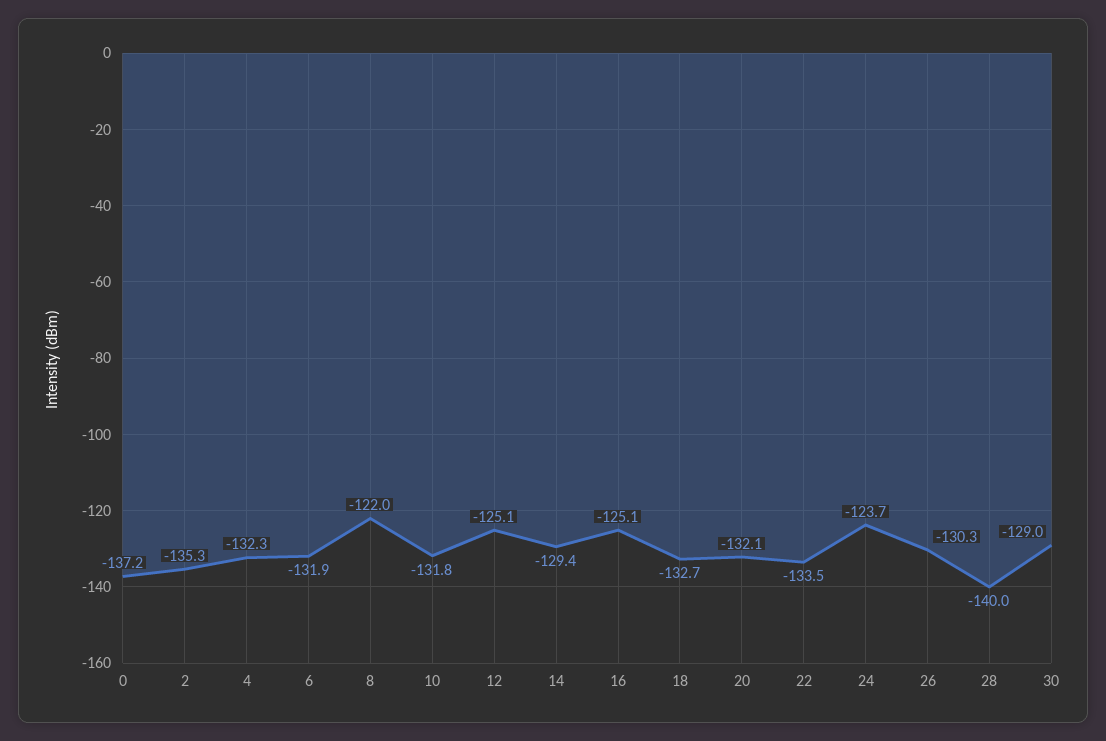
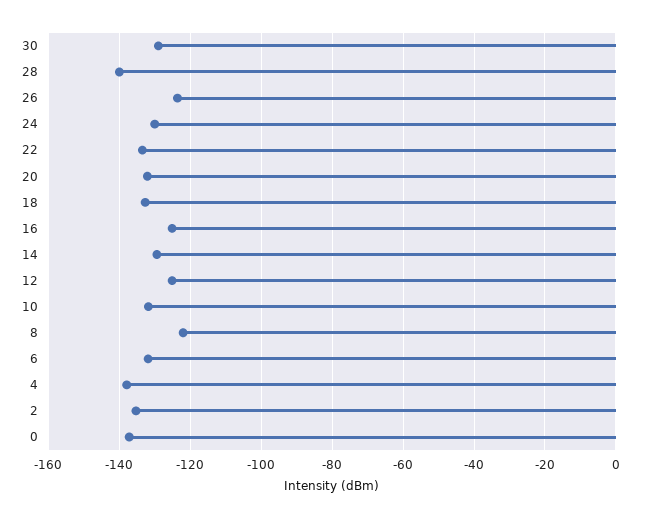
4: -132.3 -> -138
24: -123.7 -> -130
26: -130.3 -> -124

